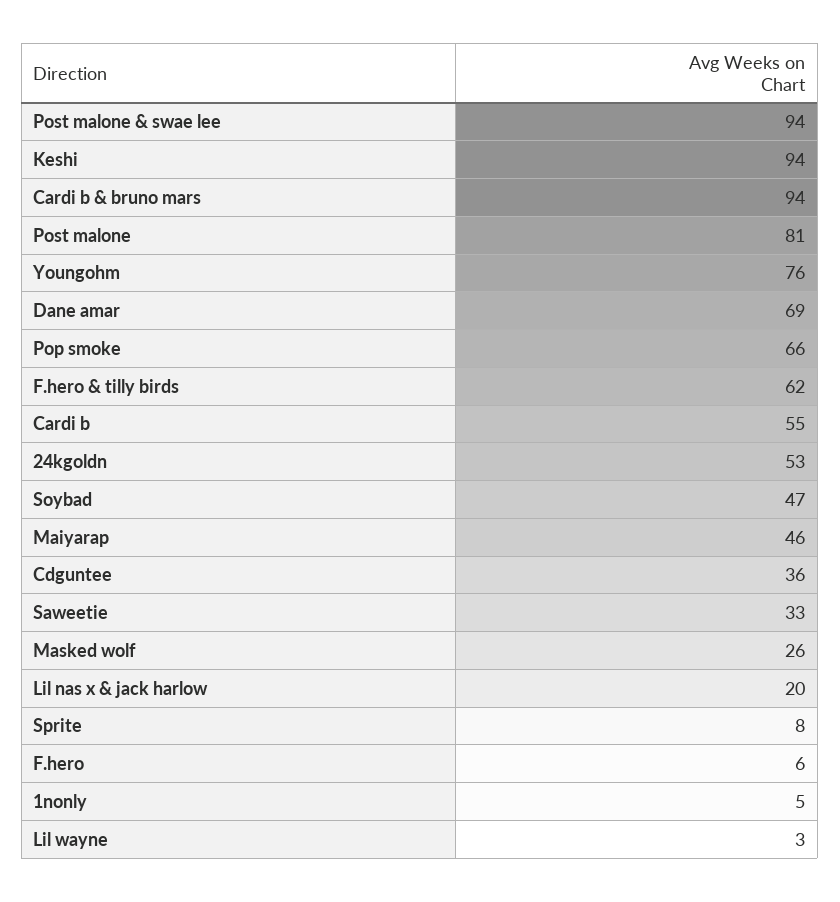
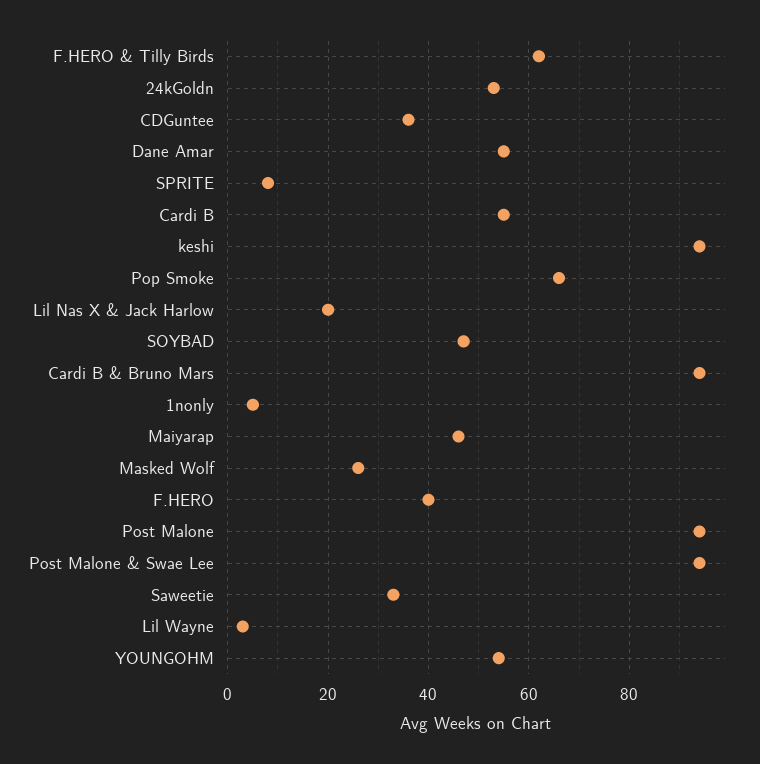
Post malone: 81 -> 95
Youngohm: 76 -> 55
Dane amar: 69 -> 55
F.hero: 6 -> 40

